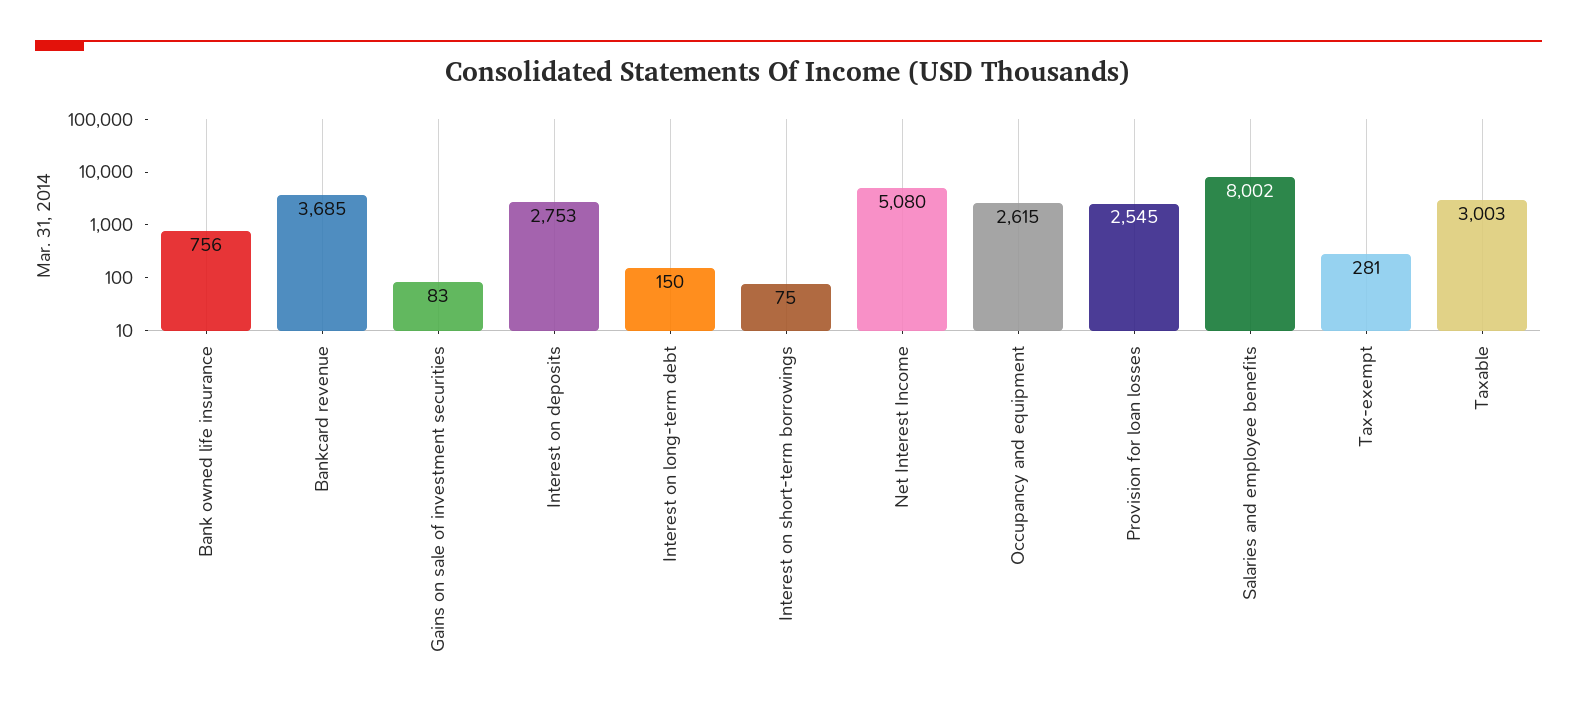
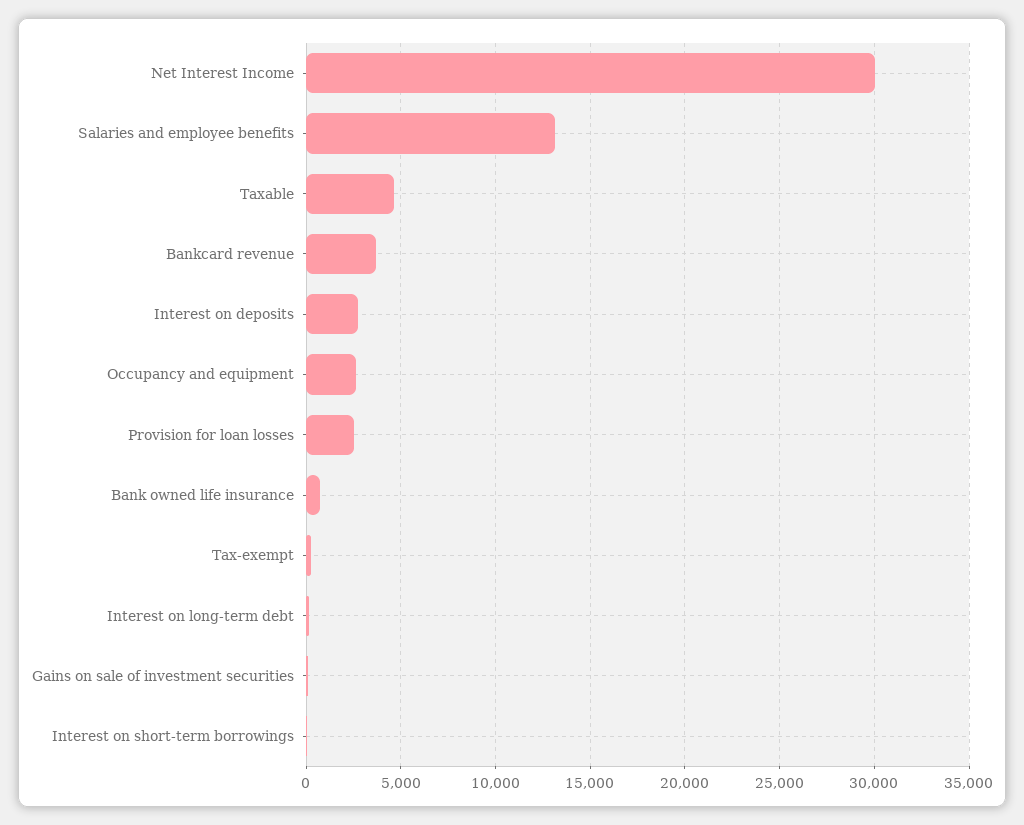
Net Interest Income: 5080 -> 30000
Salaries and employee benefits: 8002 -> 13000
Taxable: 3003 -> 4500

